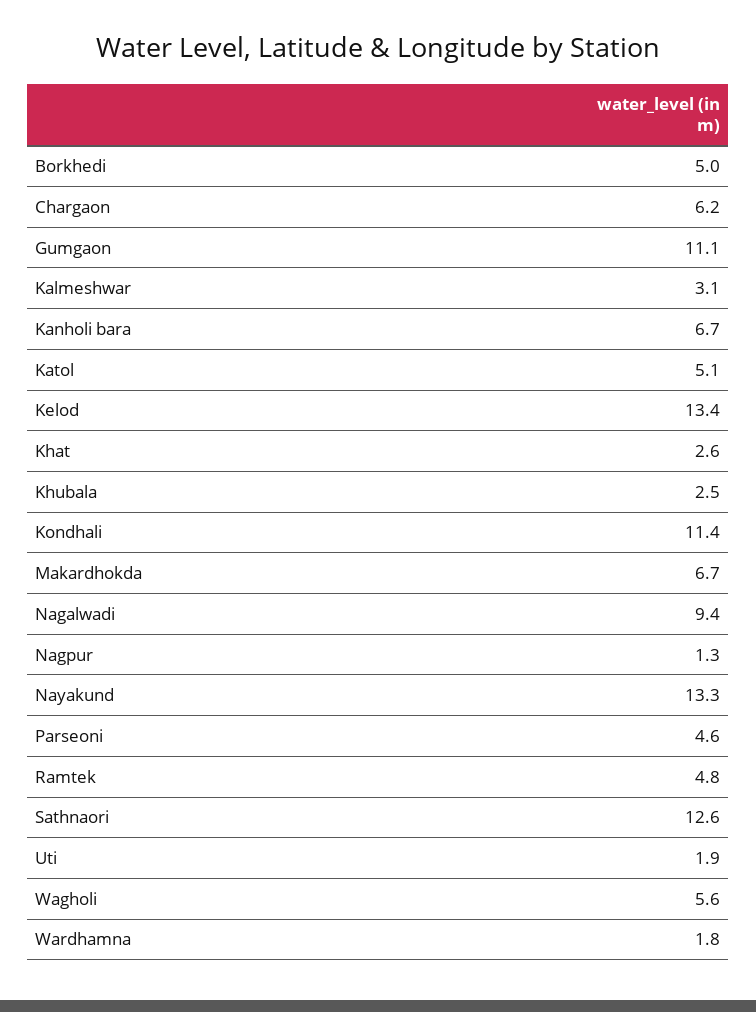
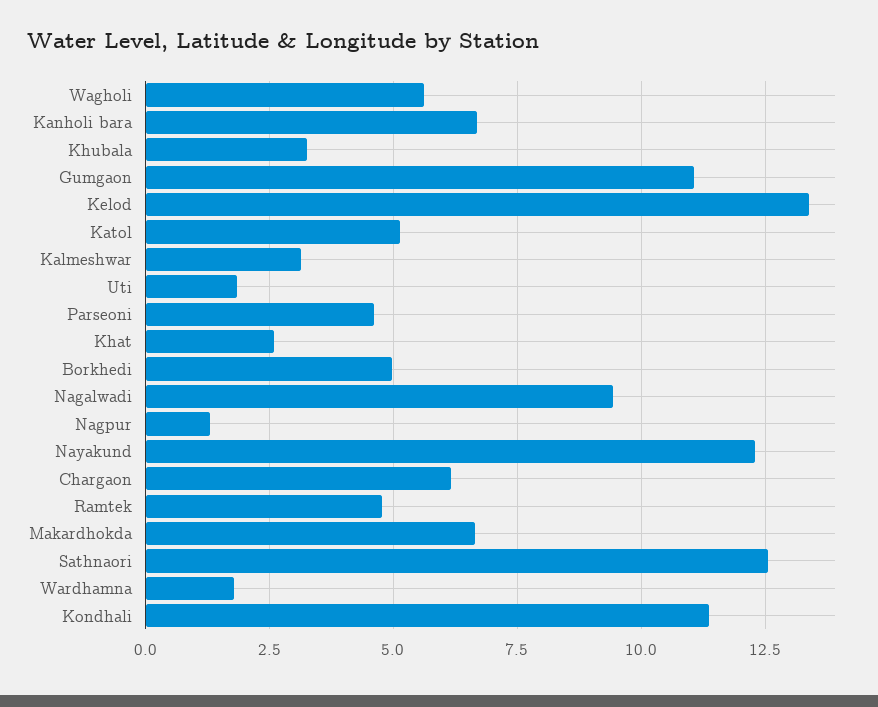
Khubala: 2.5 -> 3.25
Nayakund: 13.3 -> 12.25

